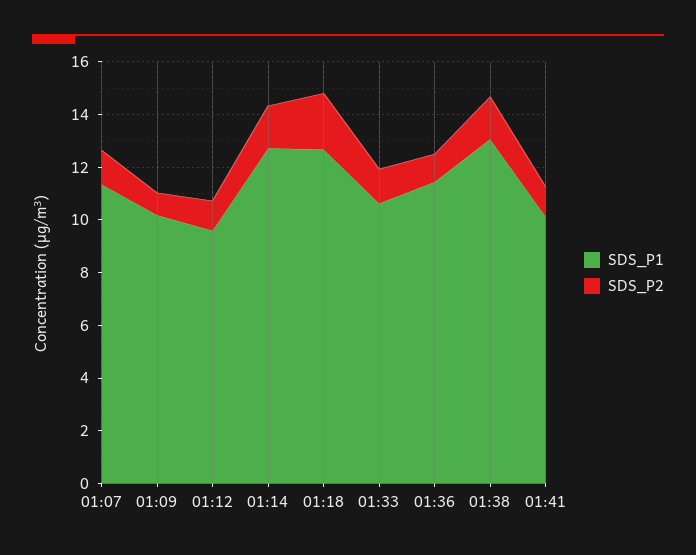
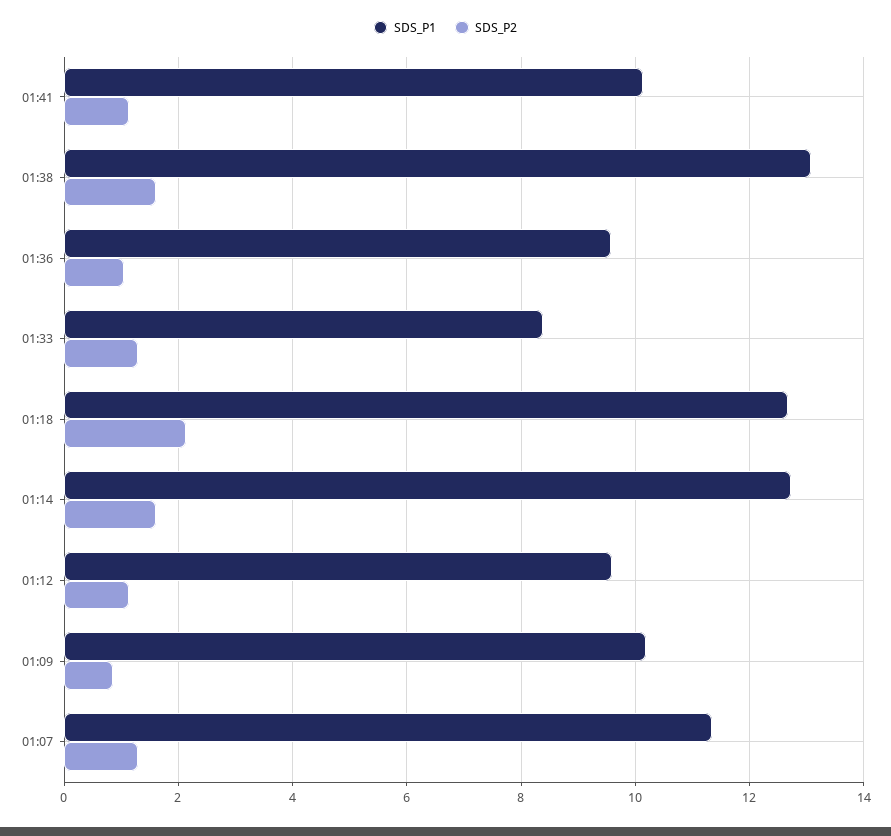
SDS_P1, 01:33: 10.5 -> 8.4
SDS_P1, 01:36: 11.5 -> 9.6

